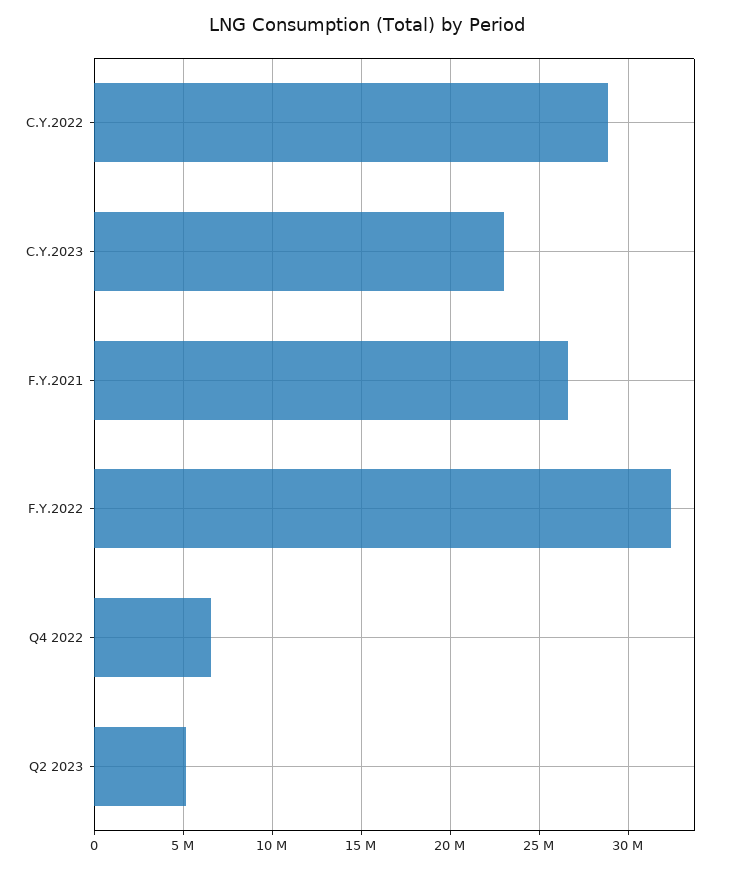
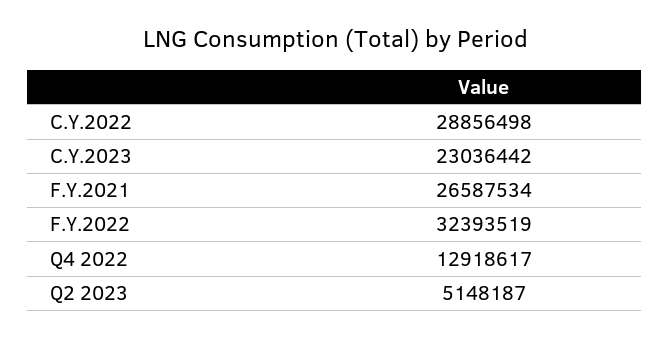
Q4 2022: 6500000 -> 12918617

